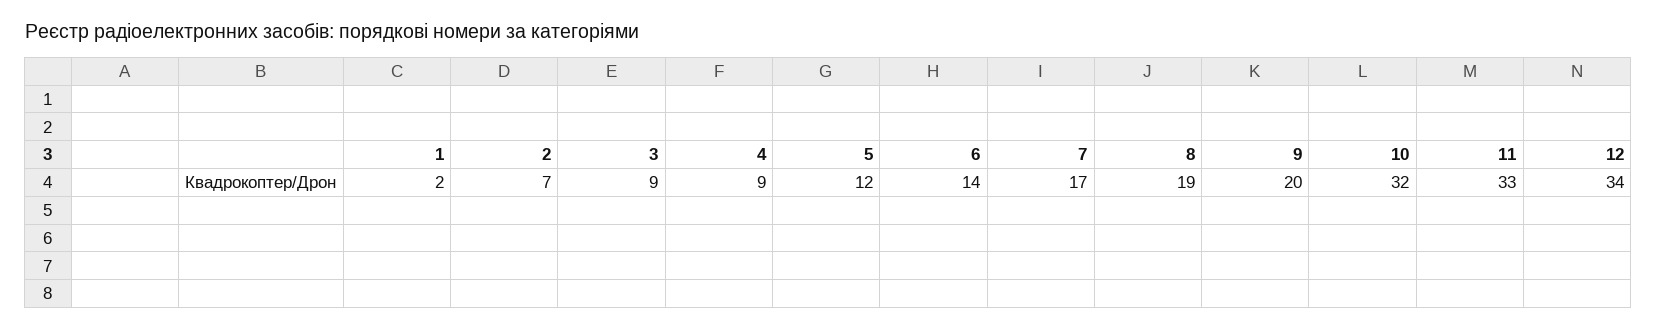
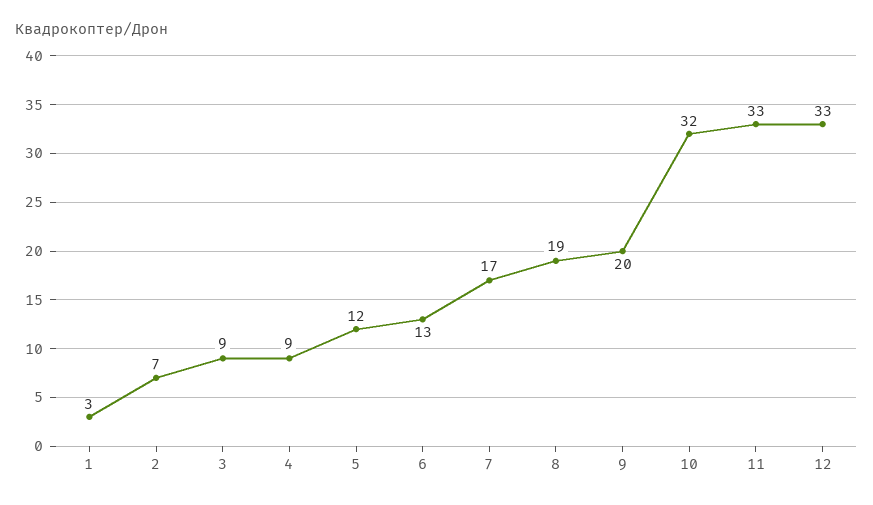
1: 2 -> 3
6: 14 -> 13
12: 34 -> 33

